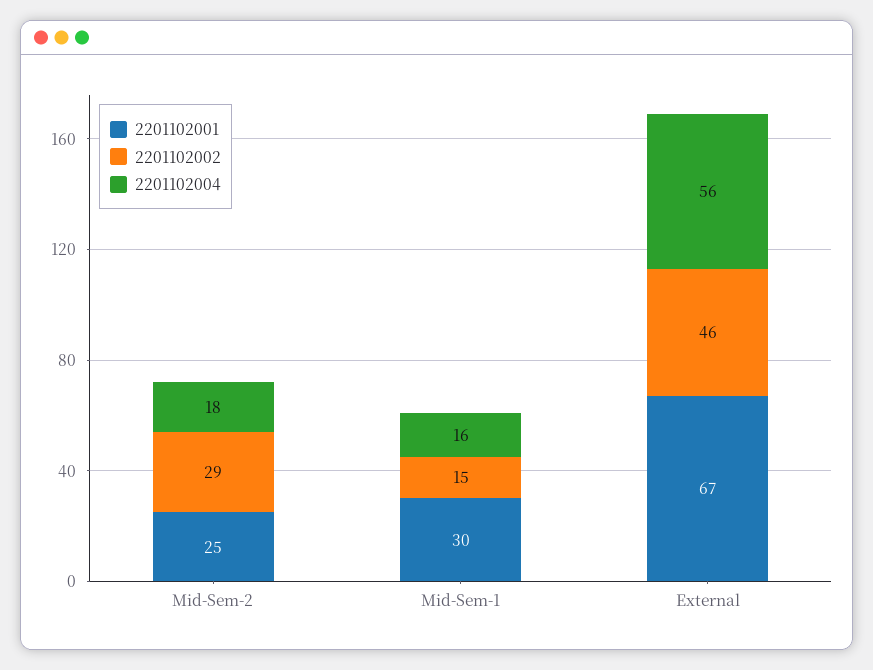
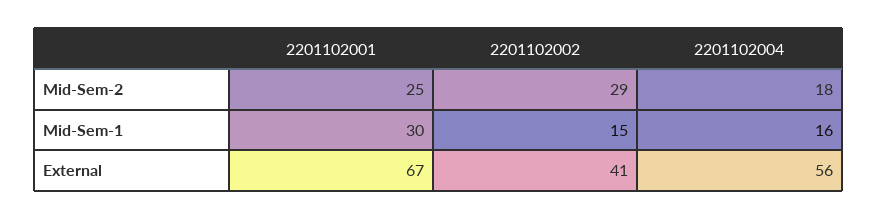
2201102002, External: 46 -> 41

